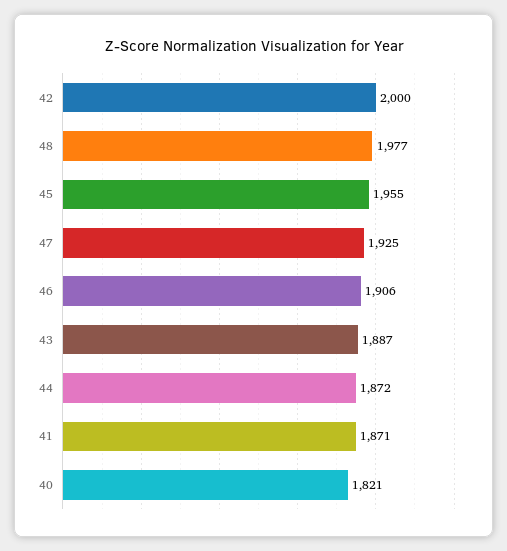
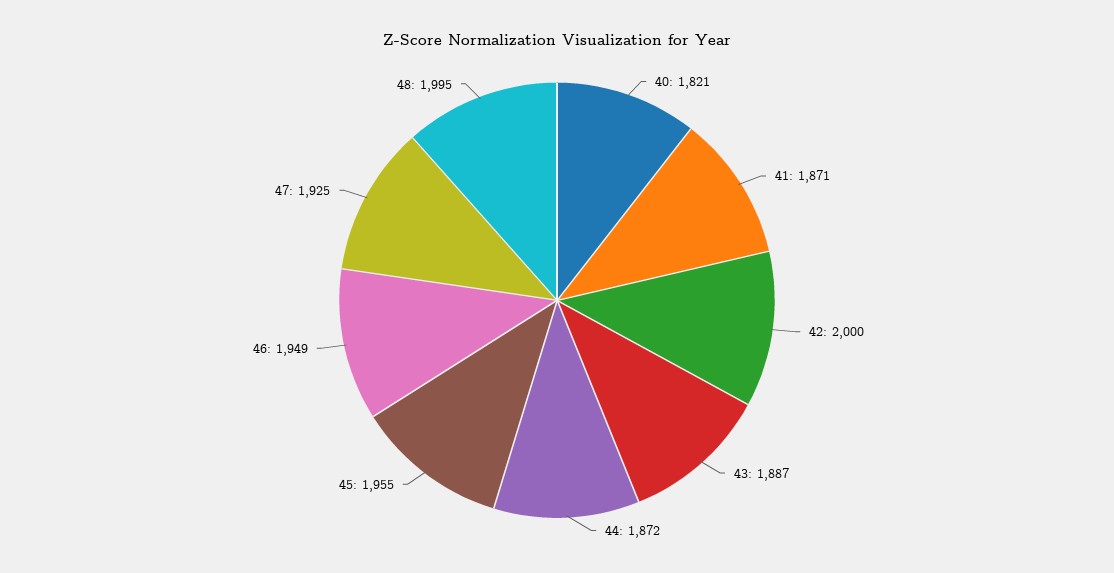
48: 1977 -> 1995
46: 1906 -> 1949

